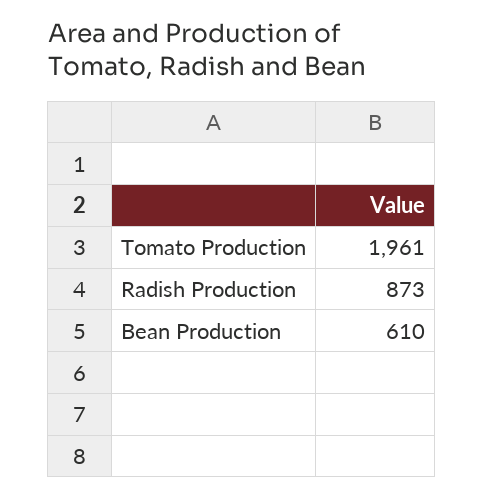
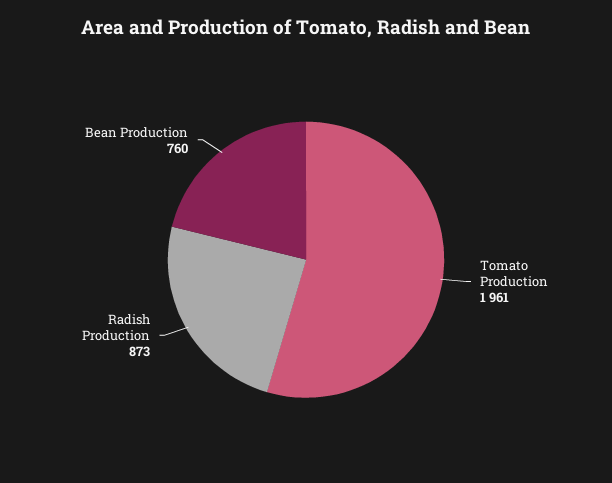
Bean Production: 610 -> 760

